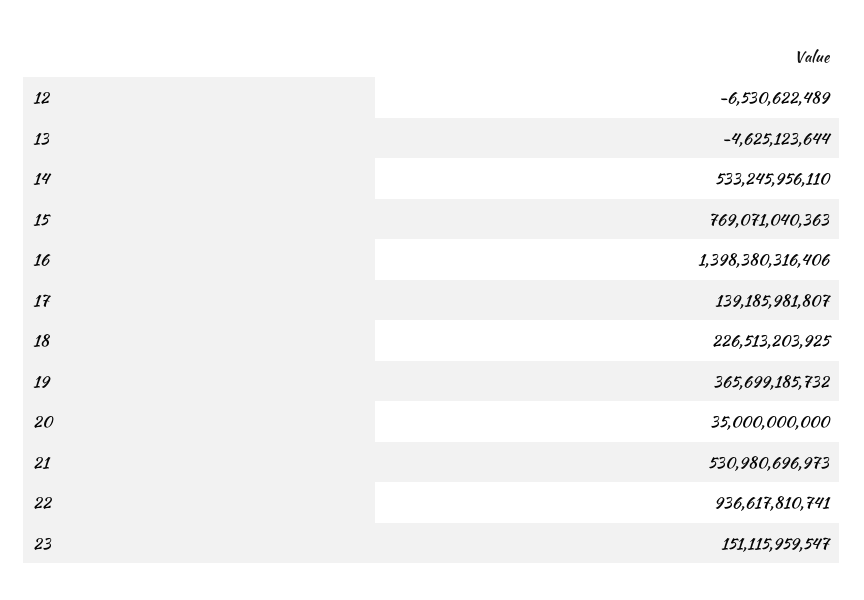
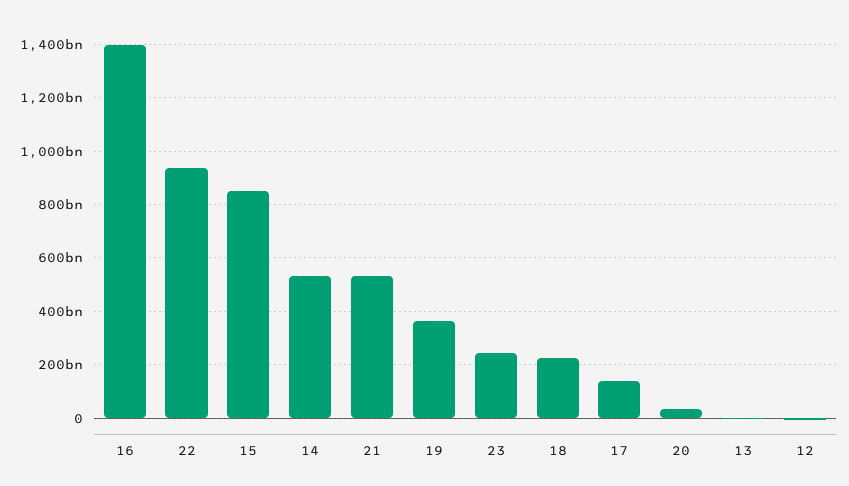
15: 769071040363 -> 850000000000
23: 151115959547 -> 250000000000

